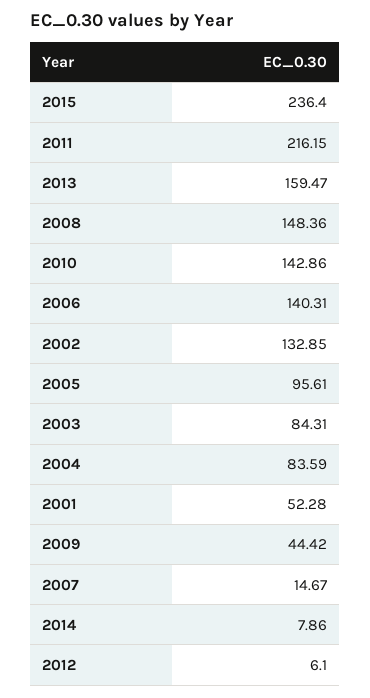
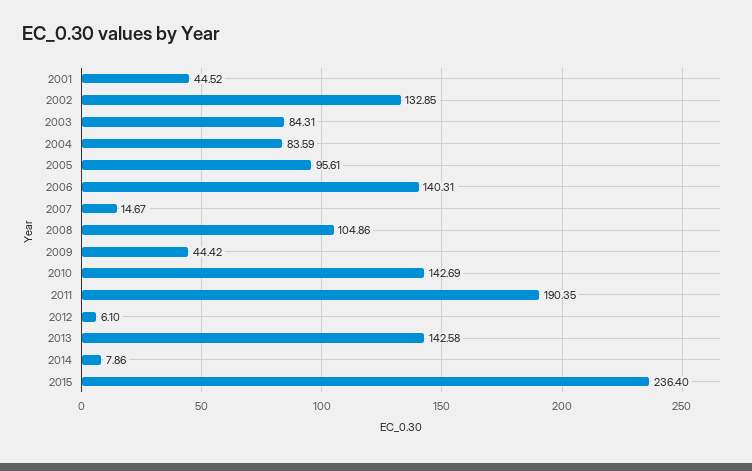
2011: 216.15 -> 190.35
2013: 159.47 -> 142.58
2008: 148.36 -> 104.86
2010: 142.86 -> 142.69
2001: 52.28 -> 44.52

